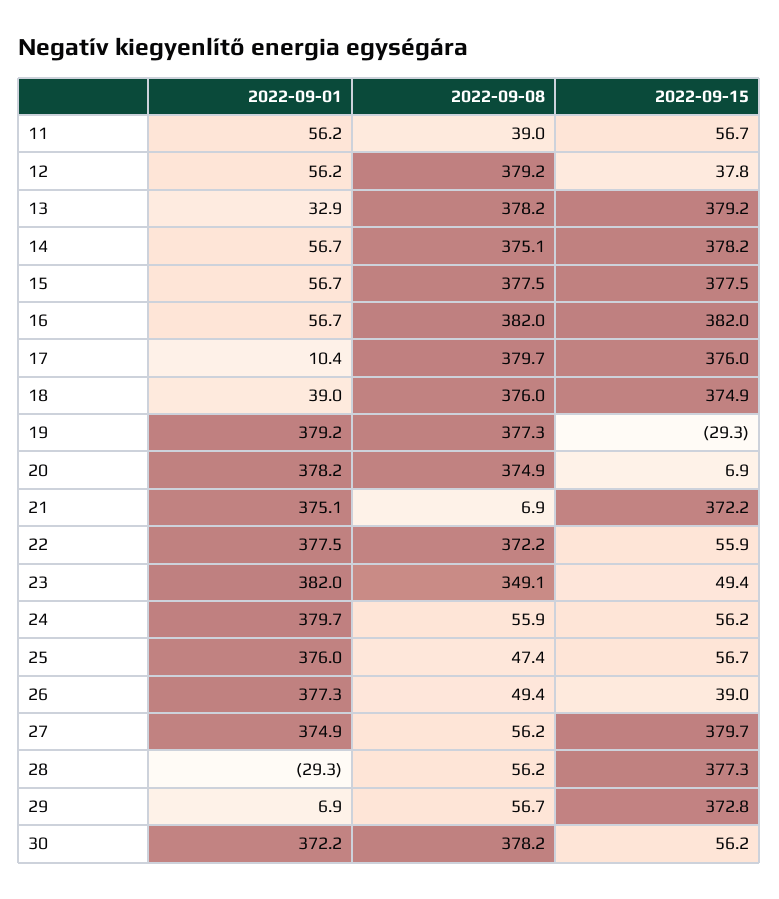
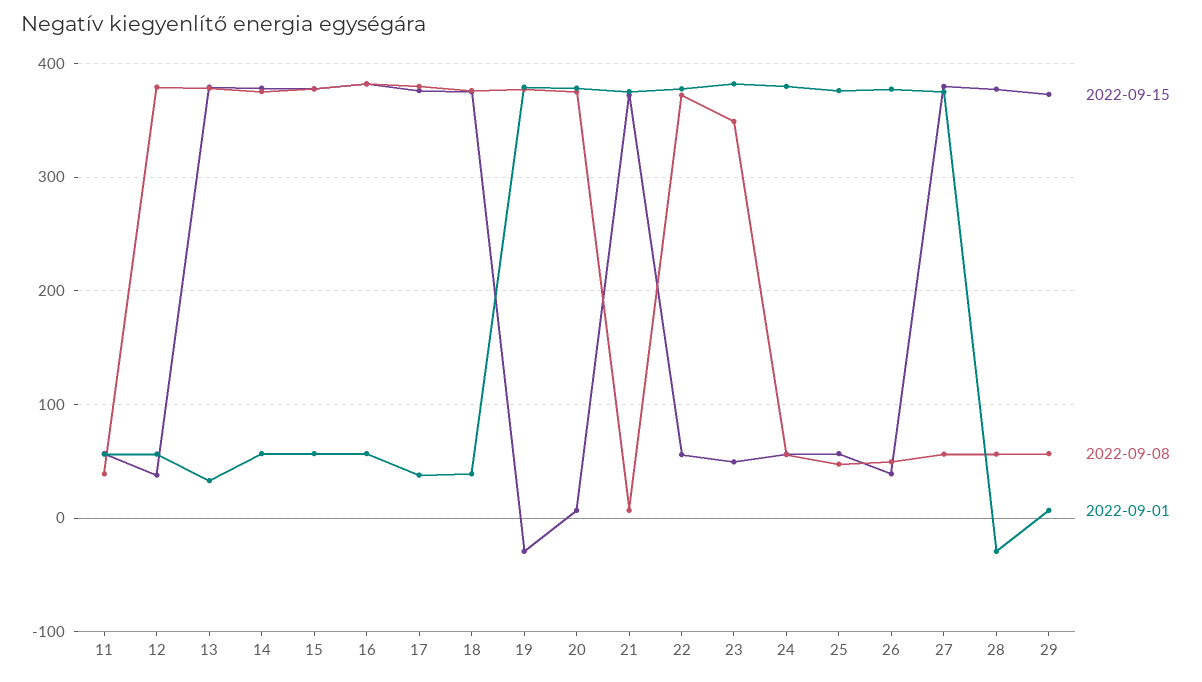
2022-09-01, 17: 10.4 -> 40
2022-09-01, 30: 372.2 -> none
2022-09-08, 30: 378.2 -> none
2022-09-15, 30: 56.2 -> none

